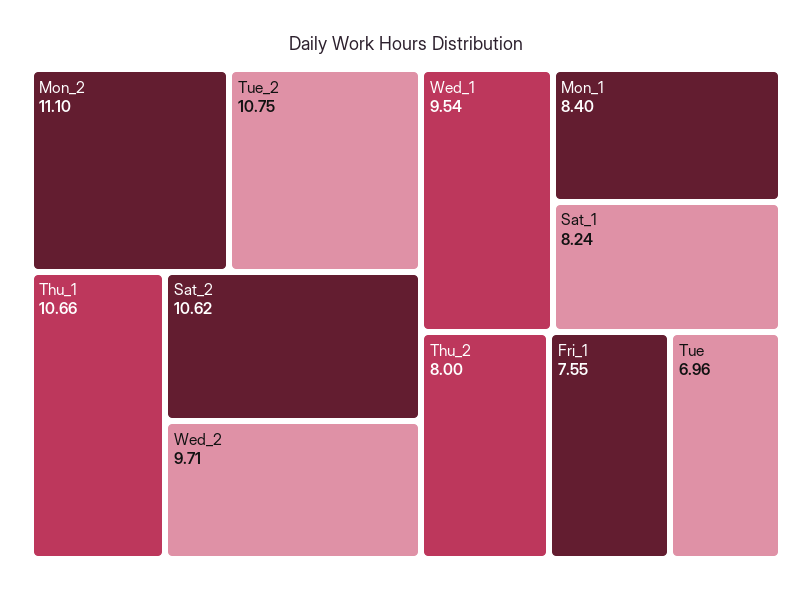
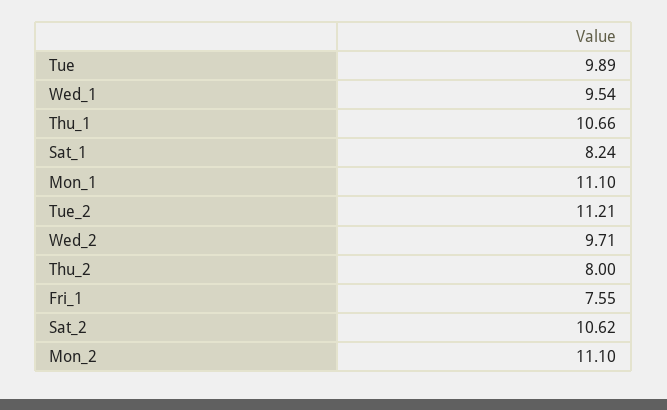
Tue_2: 10.75 -> 11.21
Mon_1: 8.4 -> 11.1
Tue: 6.96 -> 9.89

